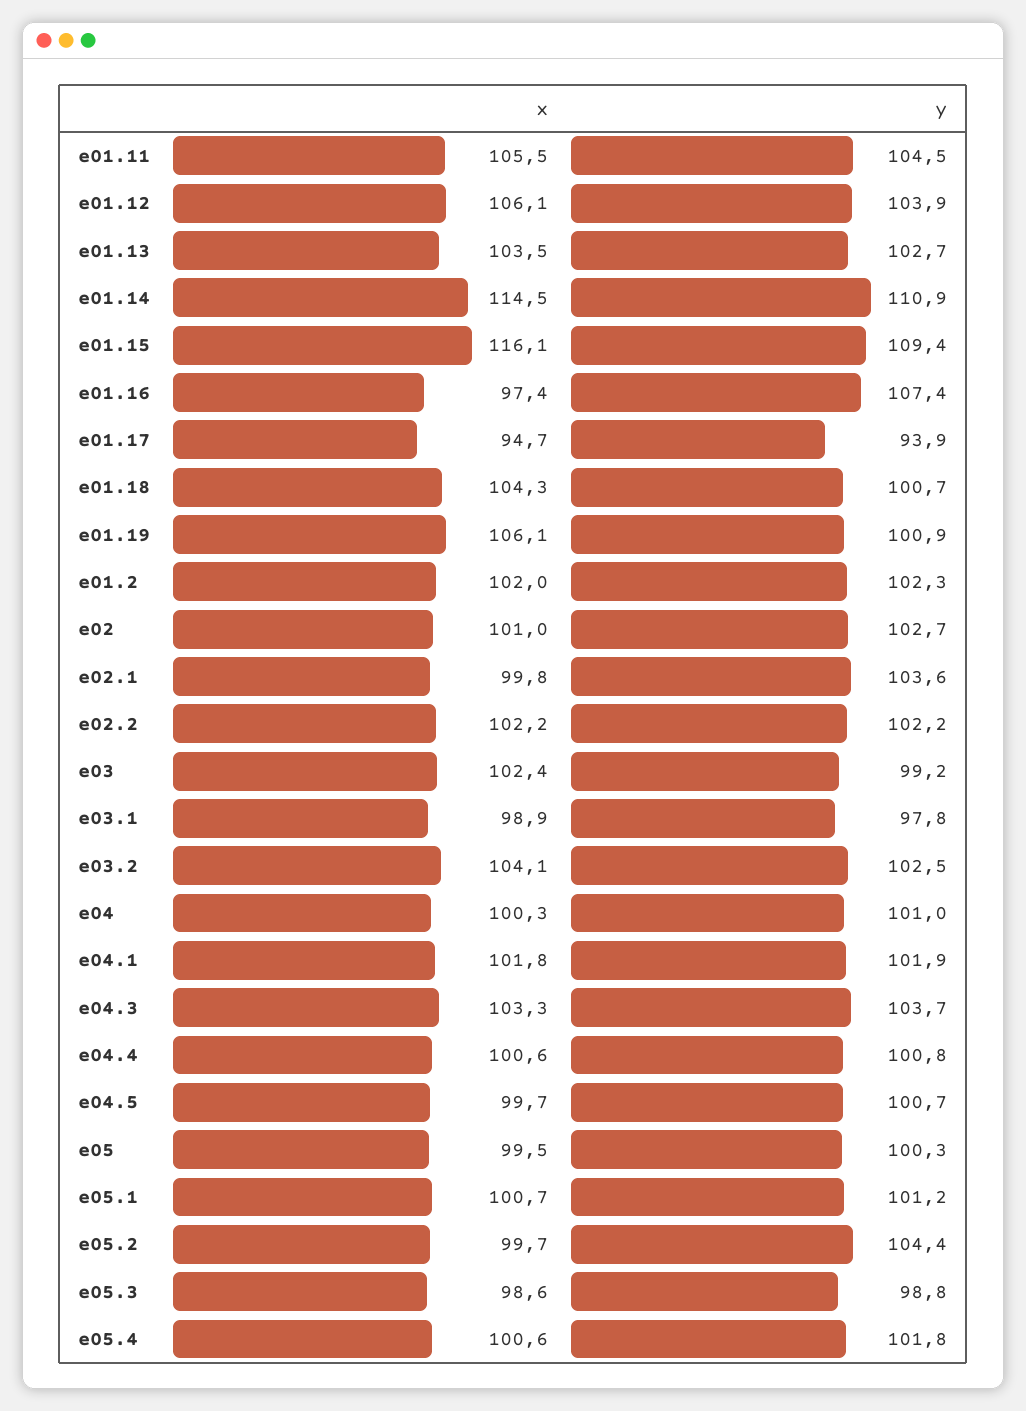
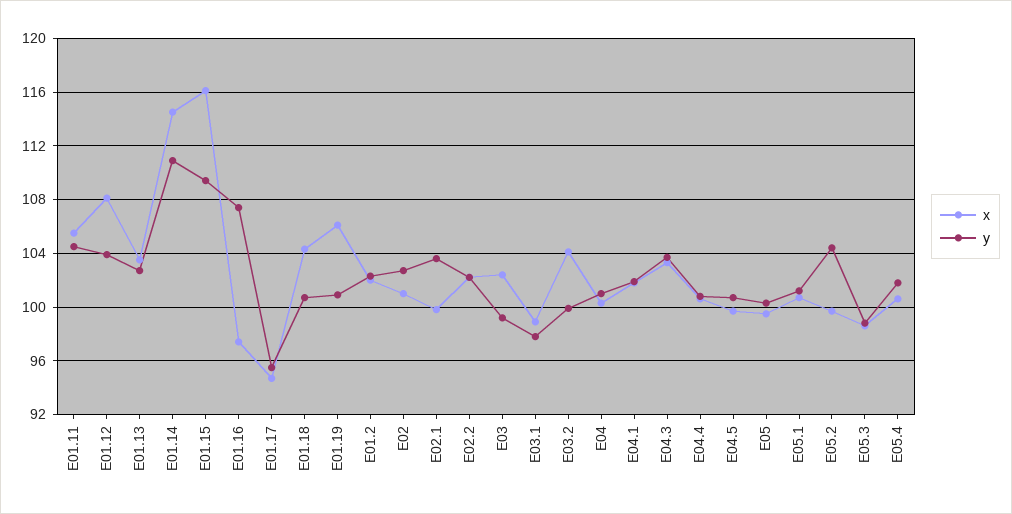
x, e01.12: 106.1 -> 108
y, e01.17: 93.9 -> 95.5
y, e03.2: 102.5 -> 100

